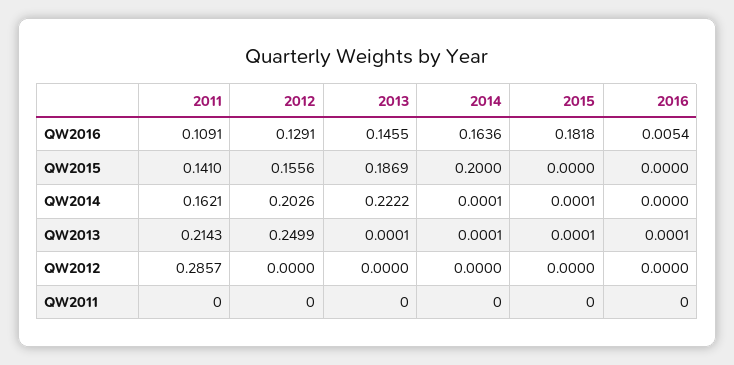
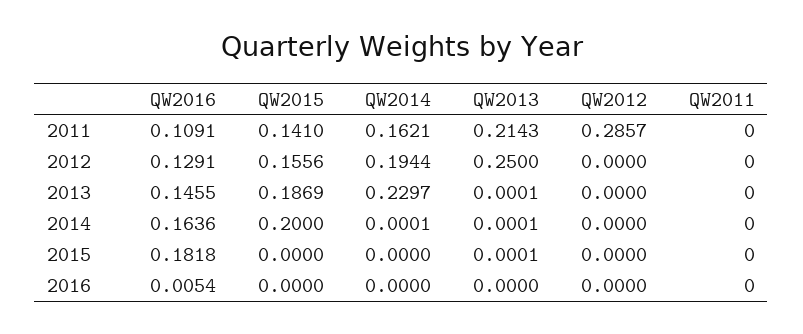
2012, QW2014: 0.2026 -> 0.1944
2013, QW2014: 0.2222 -> 0.2297
2015, QW2014: 0.0001 -> 0
2012, QW2013: 0.2499 -> 0.25
2016, QW2013: 0.0001 -> 0

